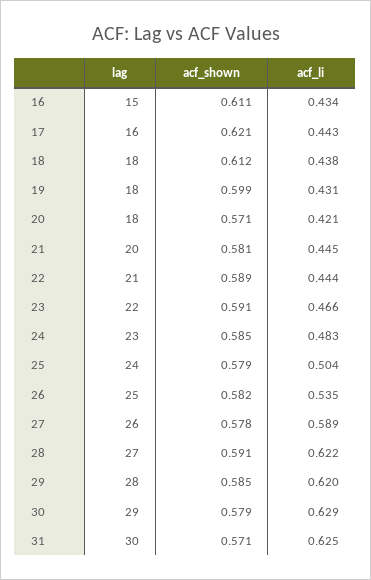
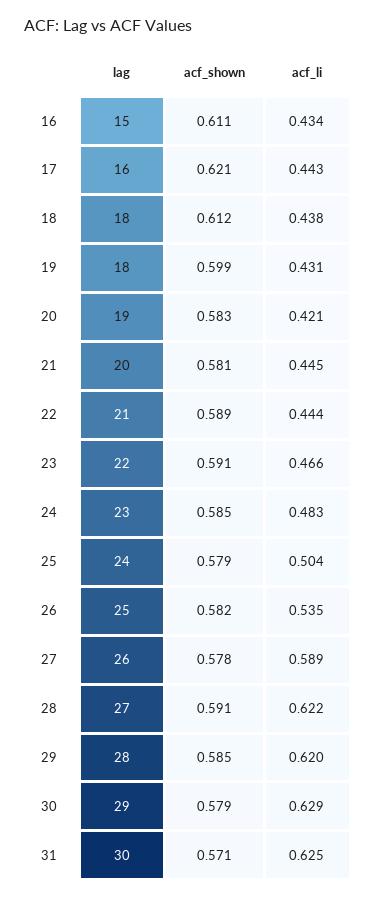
lag, 20: 18 -> 19
acf_shown, 20: 0.571 -> 0.583

